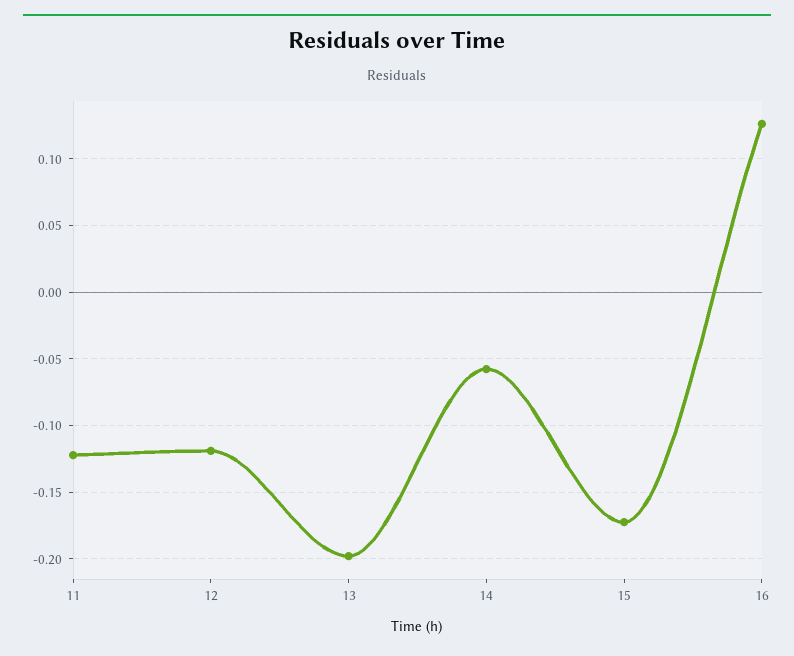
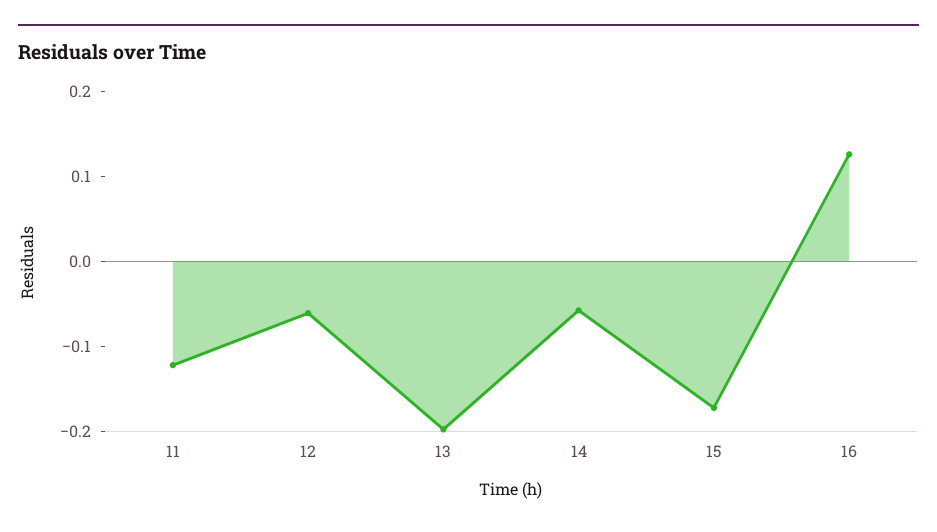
12: -0.12 -> -0.06

